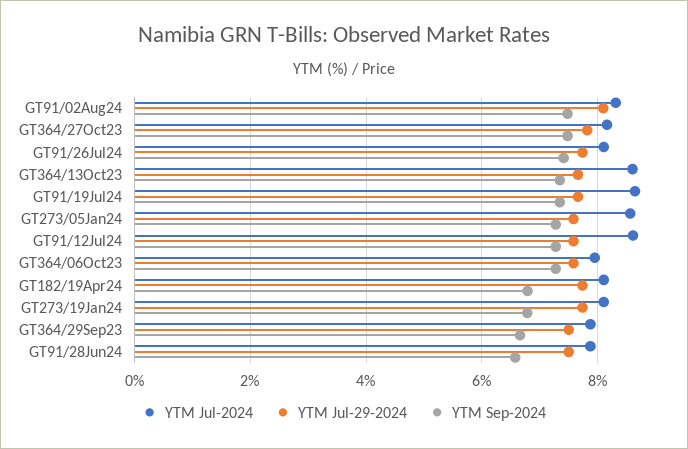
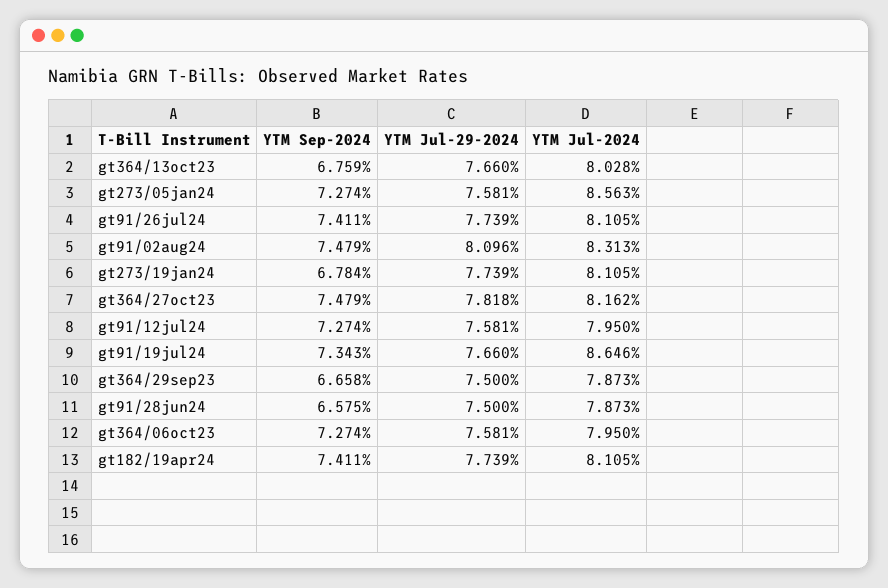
YTM Jul-2024, GT364/13Oct23: 8.6 -> 8.028
YTM Sep-2024, GT364/13Oct23: 7.4 -> 6.759
YTM Jul-2024, GT91/12Jul24: 8.6 -> 7.95
YTM Sep-2024, GT182/19Apr24: 6.8 -> 7.411

